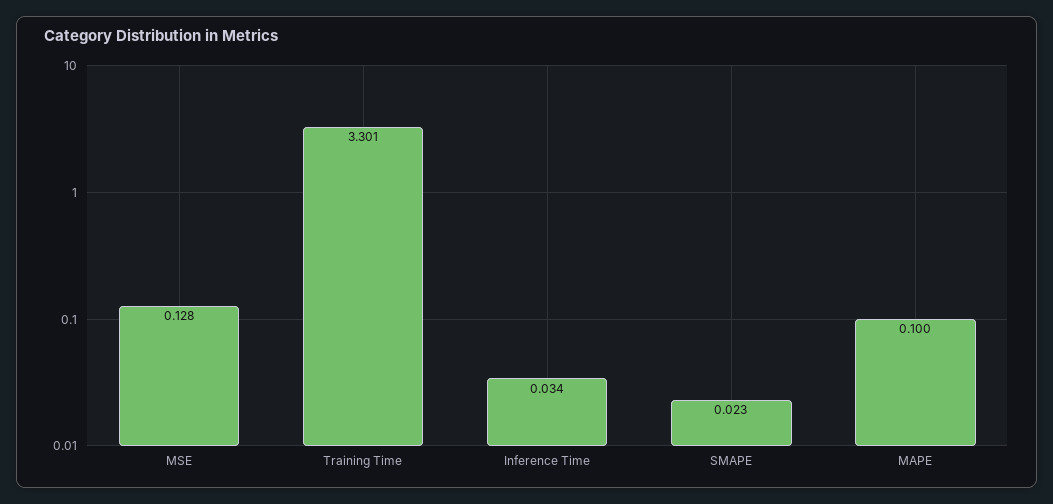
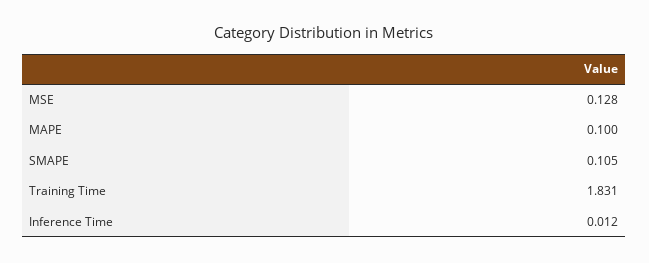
Training Time: 3.301 -> 1.831
Inference Time: 0.034 -> 0.012
SMAPE: 0.023 -> 0.105

